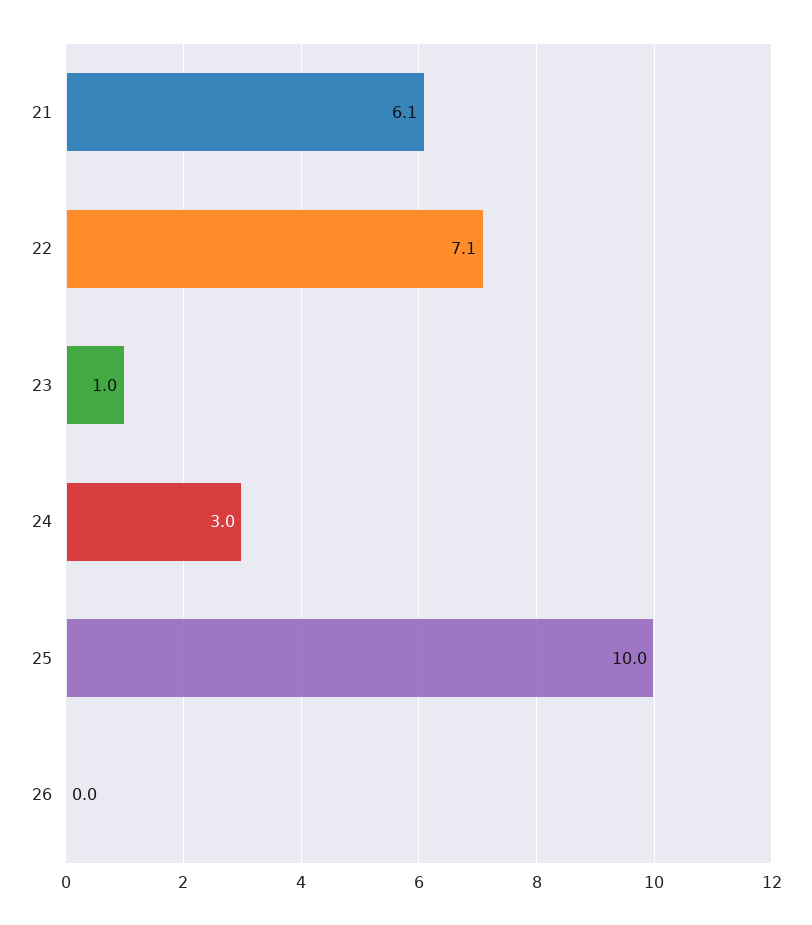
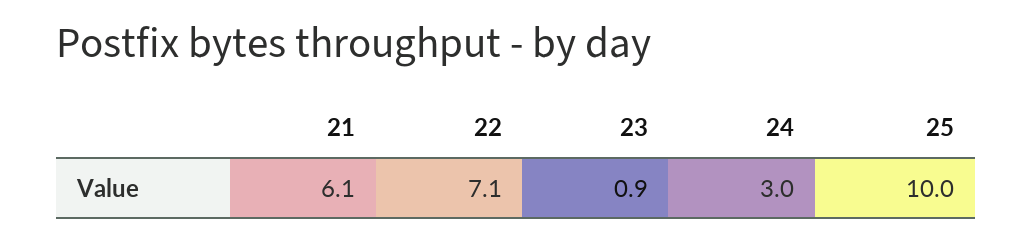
23: 1 -> 0.9
26: 0 -> none

